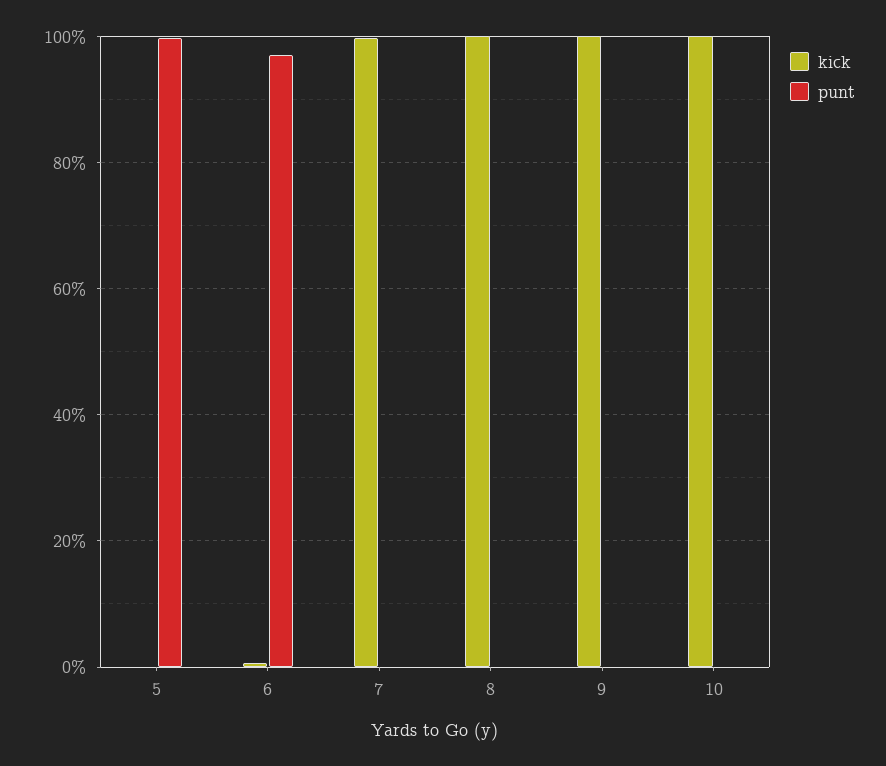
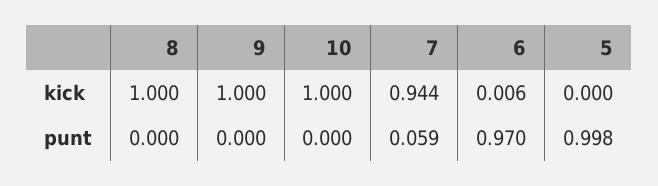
kick, 7: 1 -> 0.944
punt, 7: 0 -> 0.059

